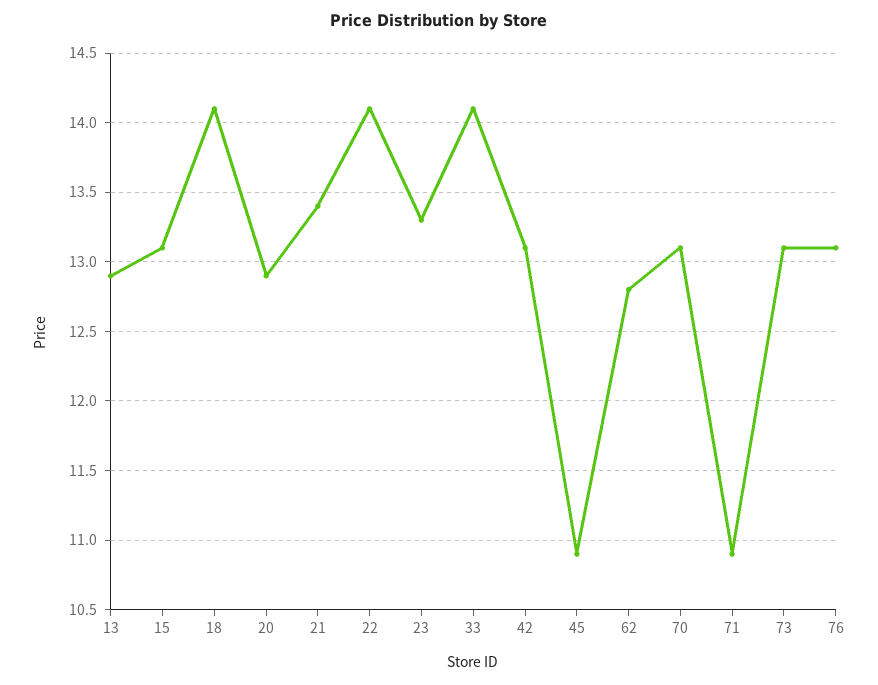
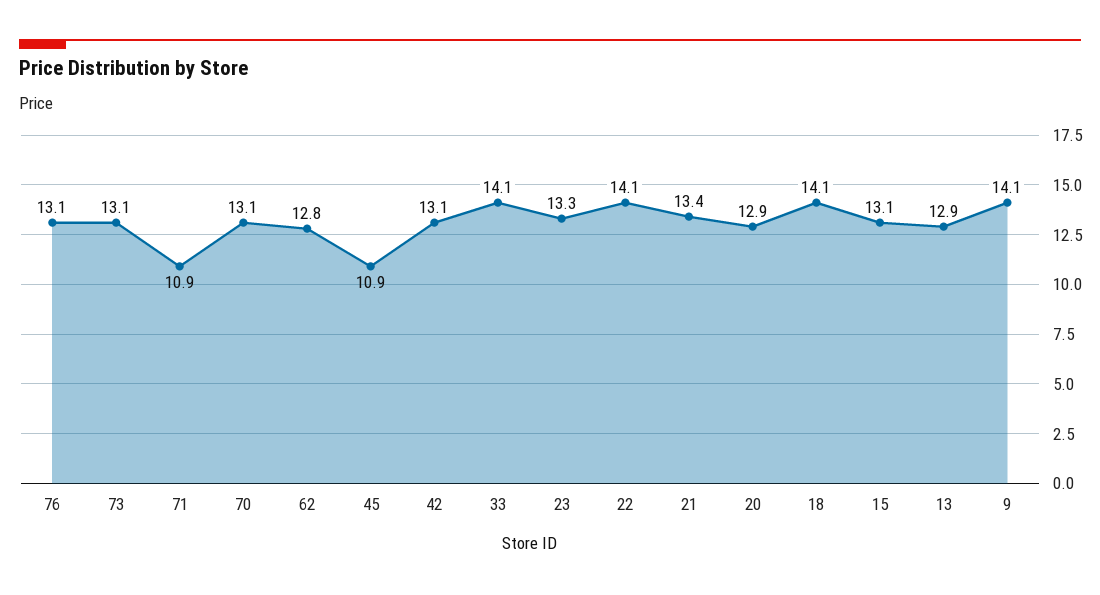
9: none -> 14.1

